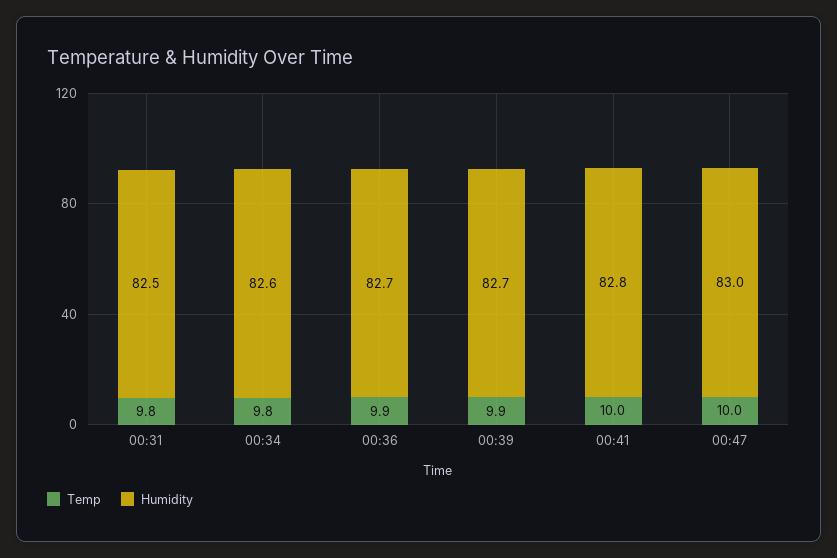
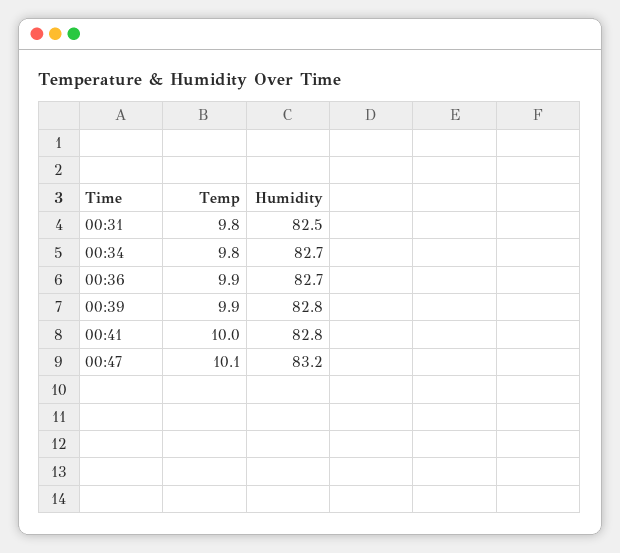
Humidity, 00:34: 82.6 -> 82.7
Humidity, 00:39: 82.7 -> 82.8
Temp, 00:47: 10 -> 10.1
Humidity, 00:47: 83 -> 83.2

